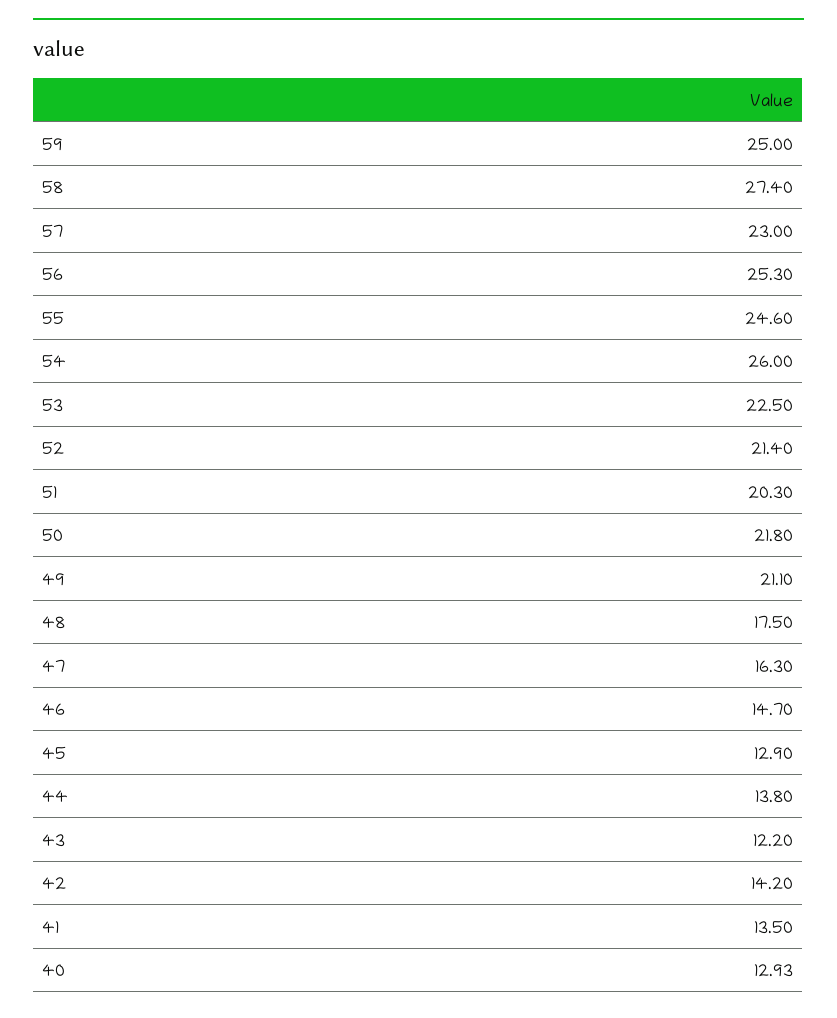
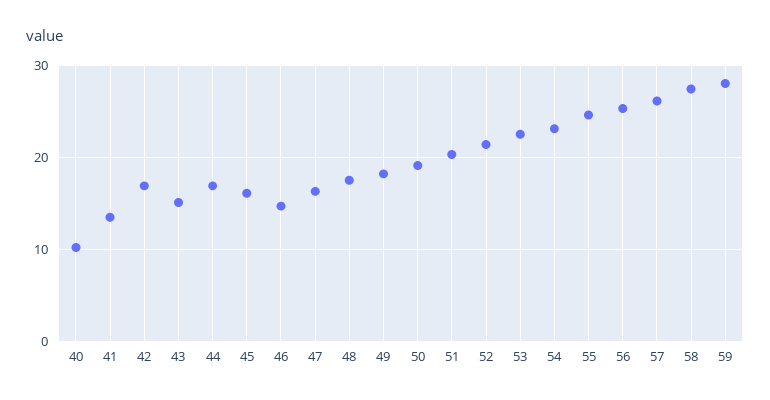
59: 25 -> 28
57: 23 -> 26
54: 26 -> 23
50: 21.8 -> 19
49: 21.1 -> 18
45: 12.9 -> 16
44: 13.8 -> 17
43: 12.2 -> 15
42: 14.2 -> 17
40: 12.93 -> 10

